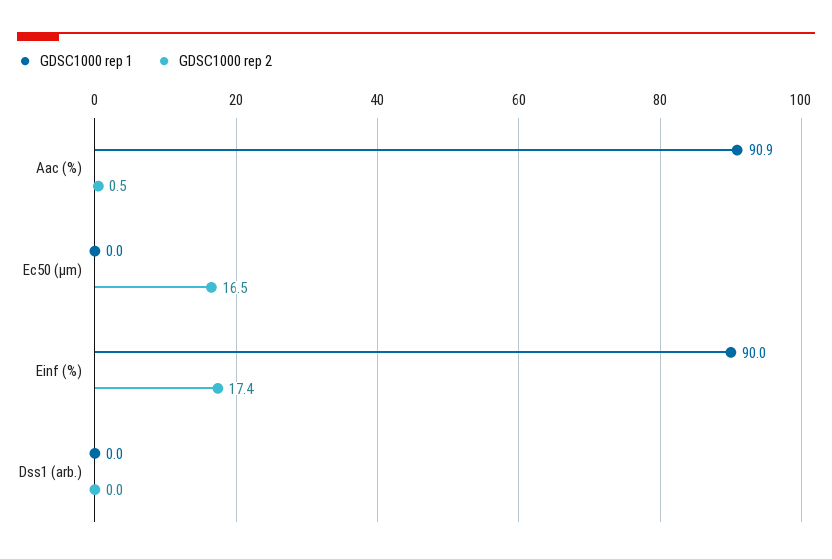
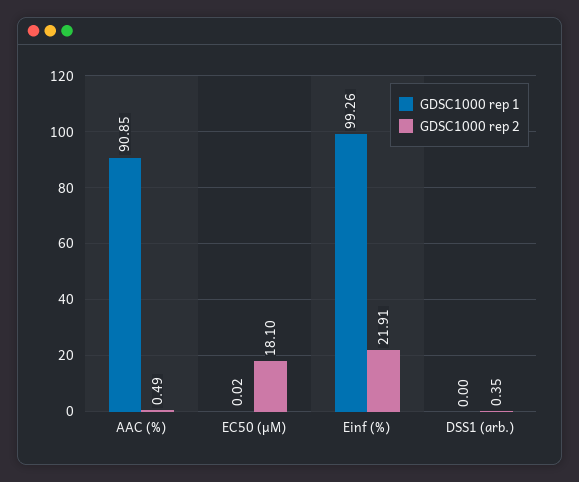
GDSC1000 rep 2, Ec50 (µm): 16.5 -> 18.1
GDSC1000 rep 1, Einf (%): 90 -> 99.26
GDSC1000 rep 2, Einf (%): 17.4 -> 21.91
GDSC1000 rep 2, Dss1 (arb.): 0 -> 0.35

